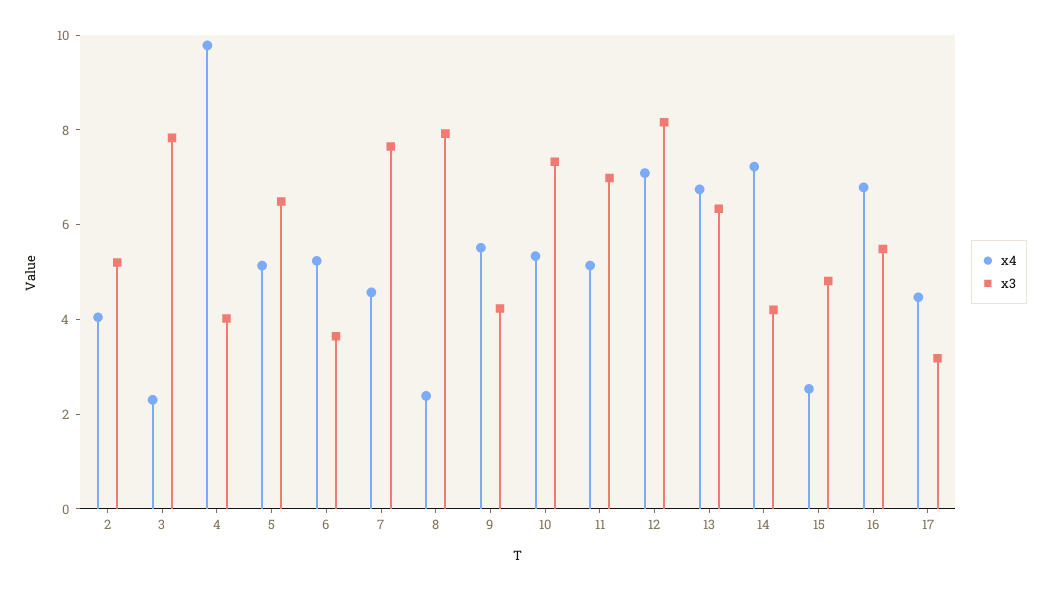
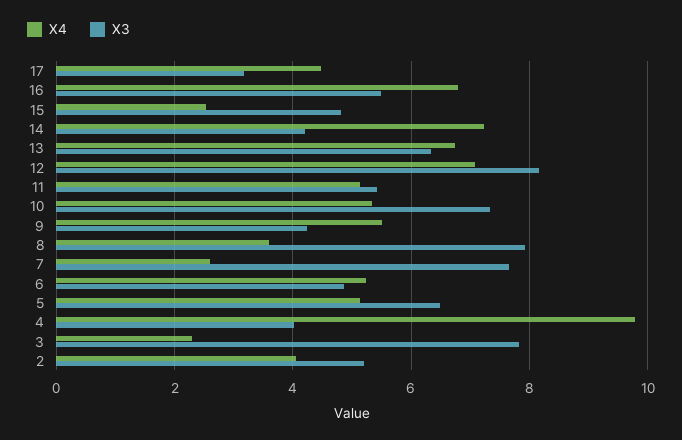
x3, 6: 3.5 -> 4.8
x4, 7: 4.5 -> 2.6
x4, 8: 2.5 -> 3.6
x3, 11: 7 -> 5.4

